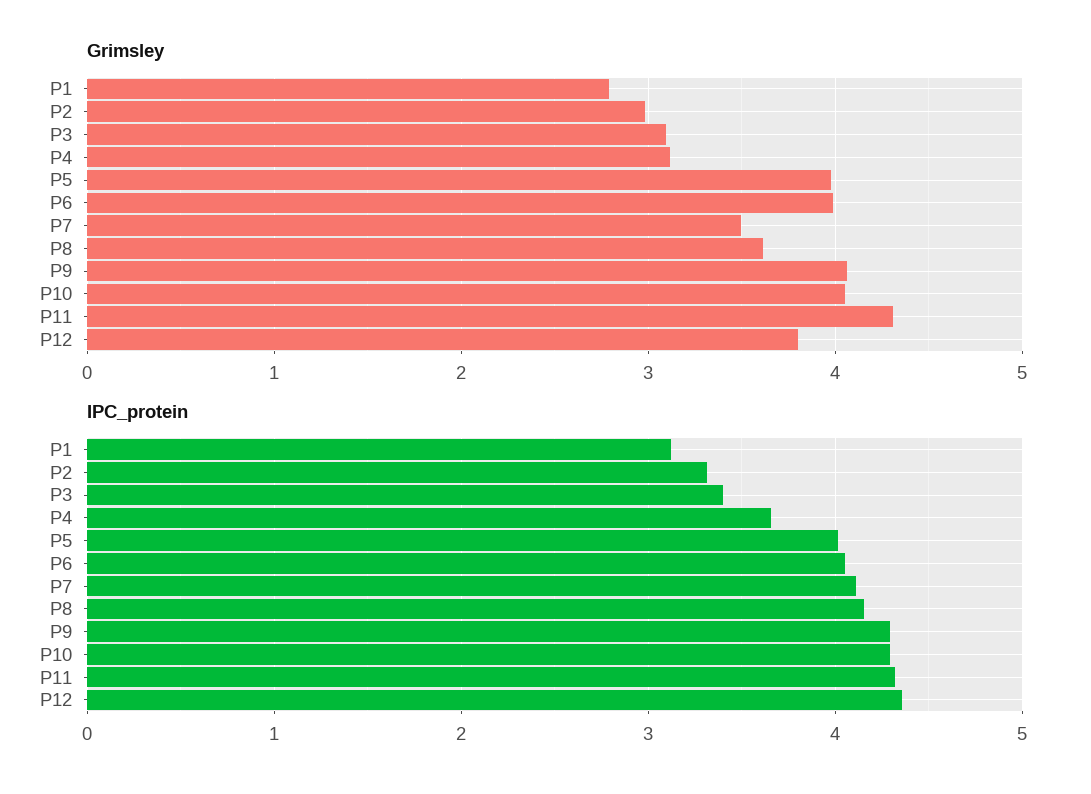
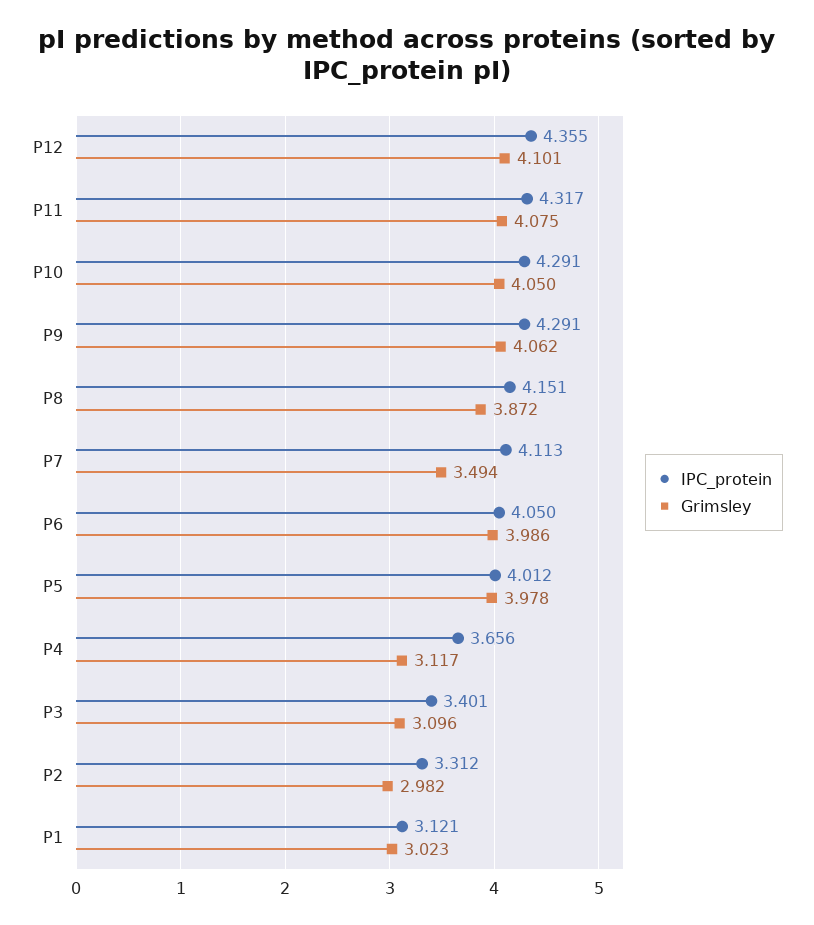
Grimsley, P1: 2.8 -> 3.023
Grimsley, P8: 3.6 -> 3.872
Grimsley, P11: 4.3 -> 4.075
Grimsley, P12: 3.8 -> 4.101

